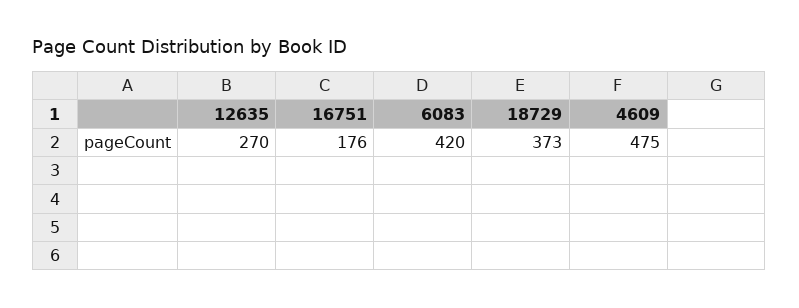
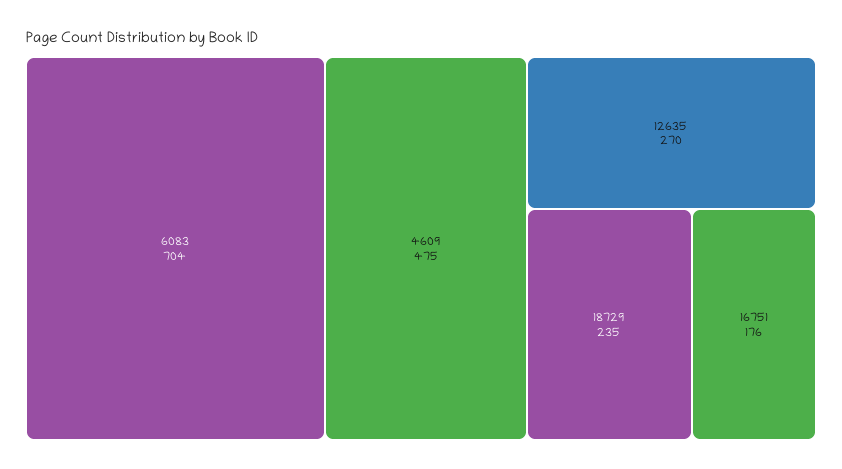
6083: 420 -> 704
18729: 373 -> 235

